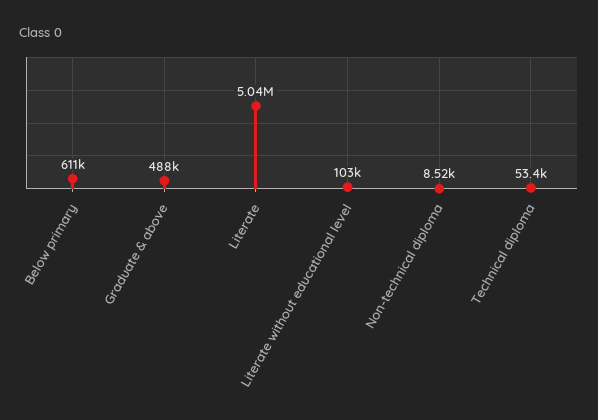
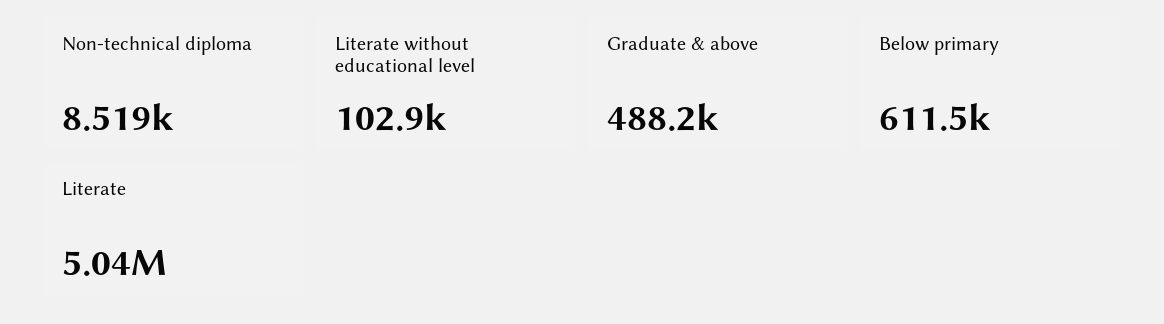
Technical diploma: 53400 -> none

